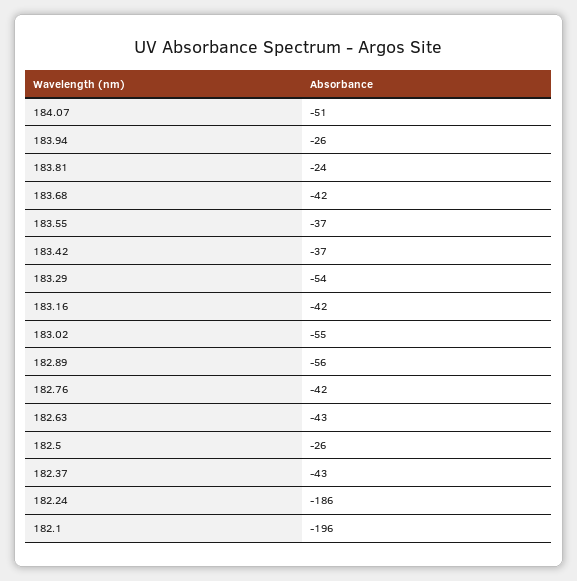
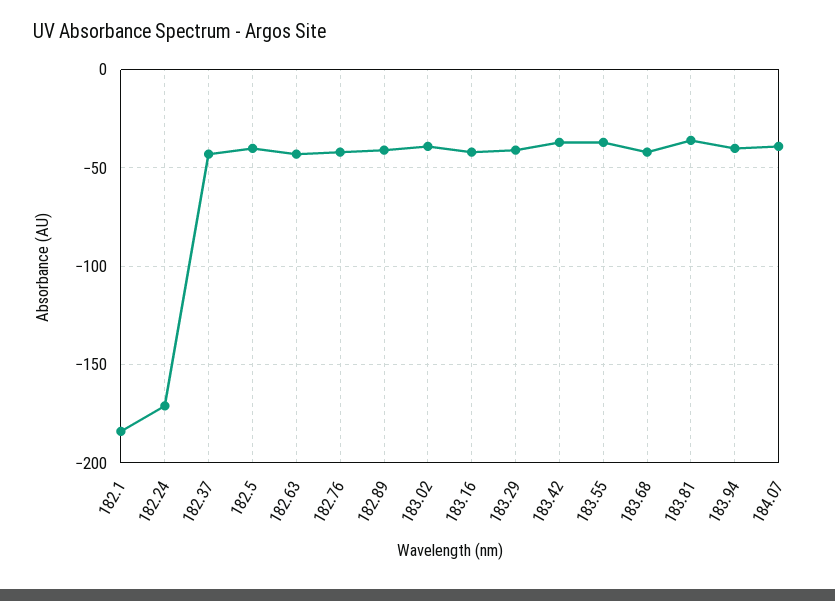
184.07: -51 -> -40
183.94: -26 -> -40
183.81: -24 -> -35
183.29: -54 -> -40
183.02: -55 -> -40
182.89: -56 -> -40
182.5: -26 -> -40
182.24: -186 -> -170
182.1: -196 -> -185

